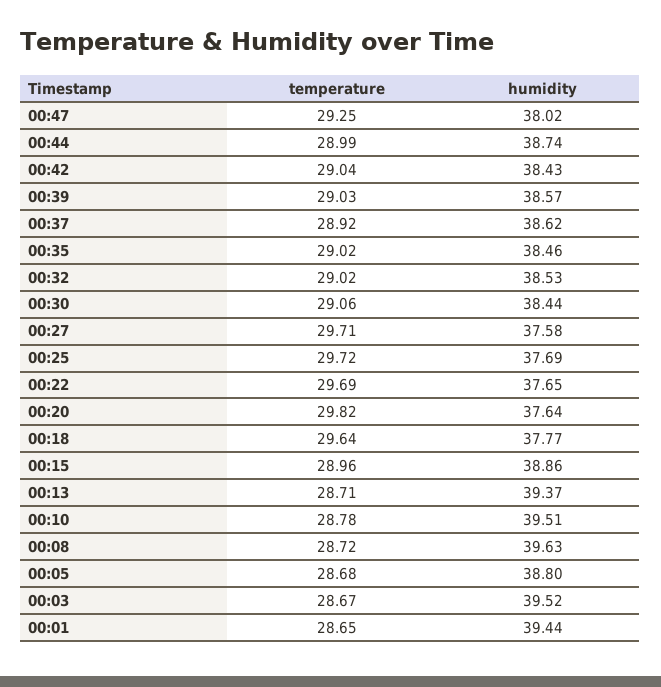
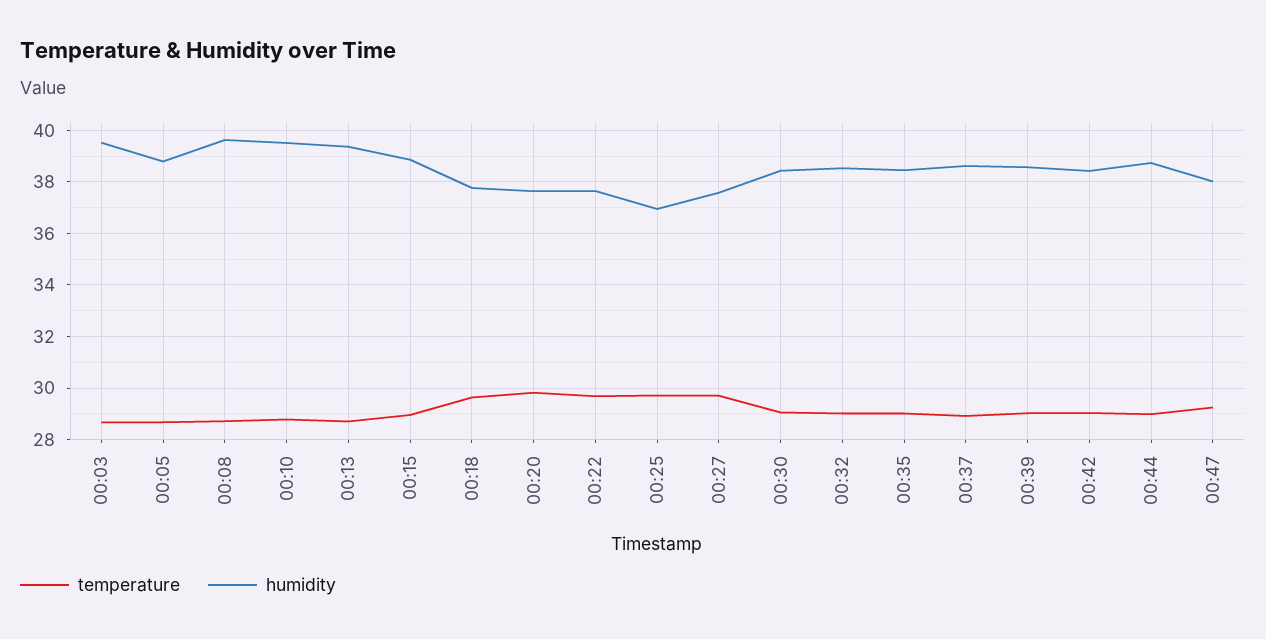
humidity, 00:25: 37.69 -> 37
temperature, 00:01: 28.65 -> none
humidity, 00:01: 39.44 -> none

